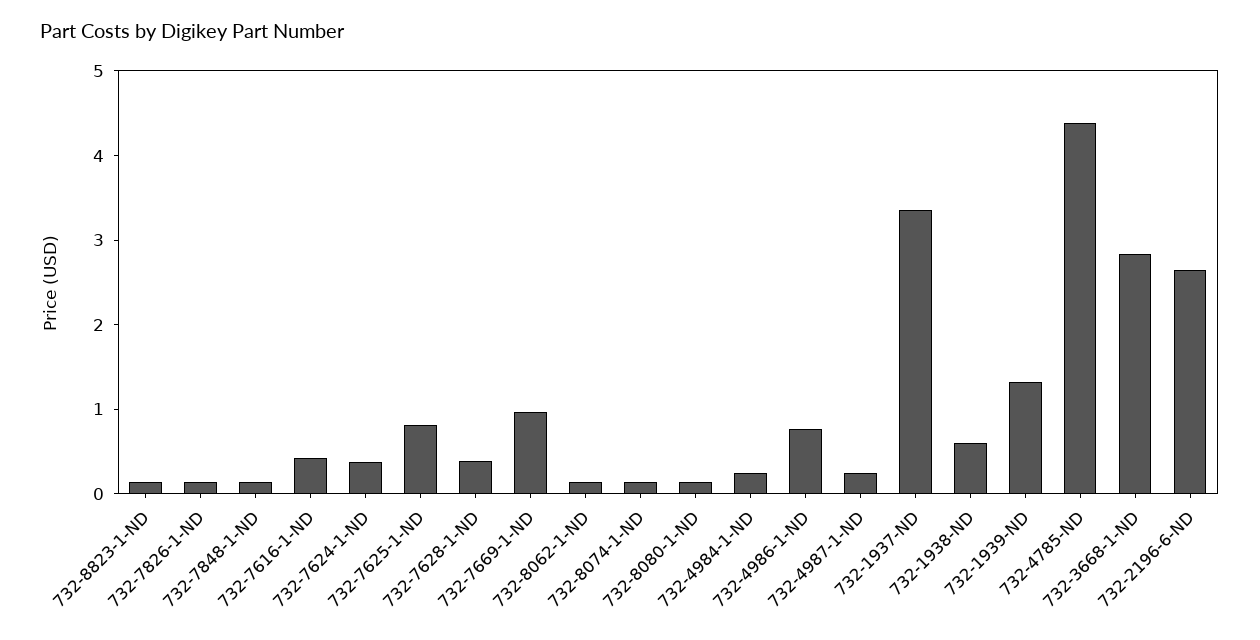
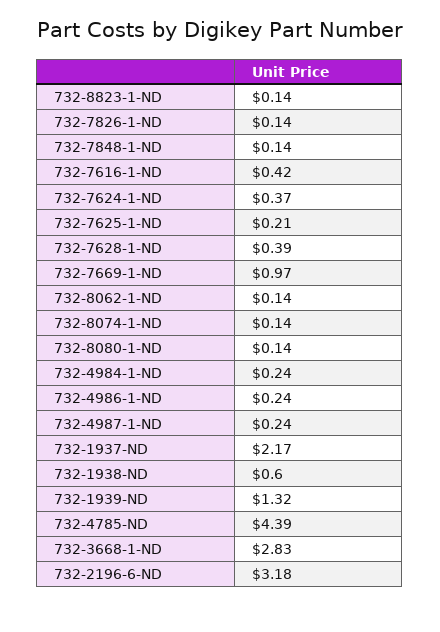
732-7625-1-ND: 0.8 -> 0.21
732-4986-1-ND: 0.8 -> 0.24
732-1937-ND: 3.4 -> 2.17
732-2196-6-ND: 2.6 -> 3.18

